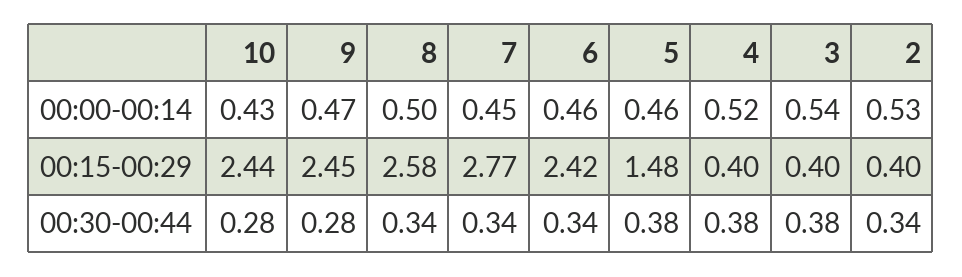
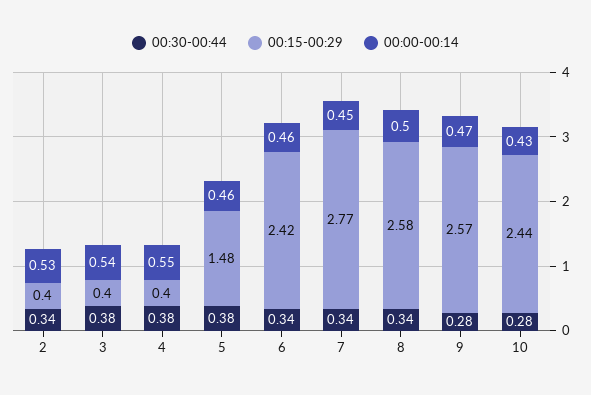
00:00-00:14, 4: 0.52 -> 0.55
00:15-00:29, 9: 2.45 -> 2.57

